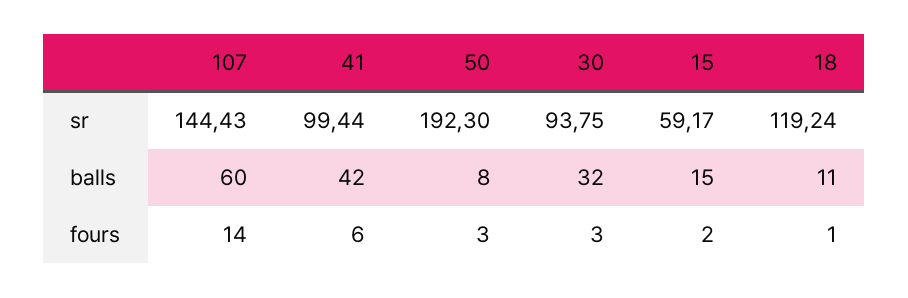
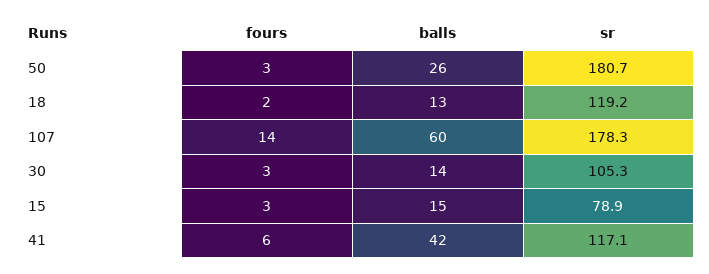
107, sr: 144.43 -> 178.3
41, sr: 99.44 -> 117.1
50, sr: 192.3 -> 180.7
30, sr: 93.75 -> 105.3
15, sr: 59.17 -> 78.9
50, balls: 8 -> 26
30, balls: 32 -> 14
18, balls: 11 -> 13
15, fours: 2 -> 3
18, fours: 1 -> 2

